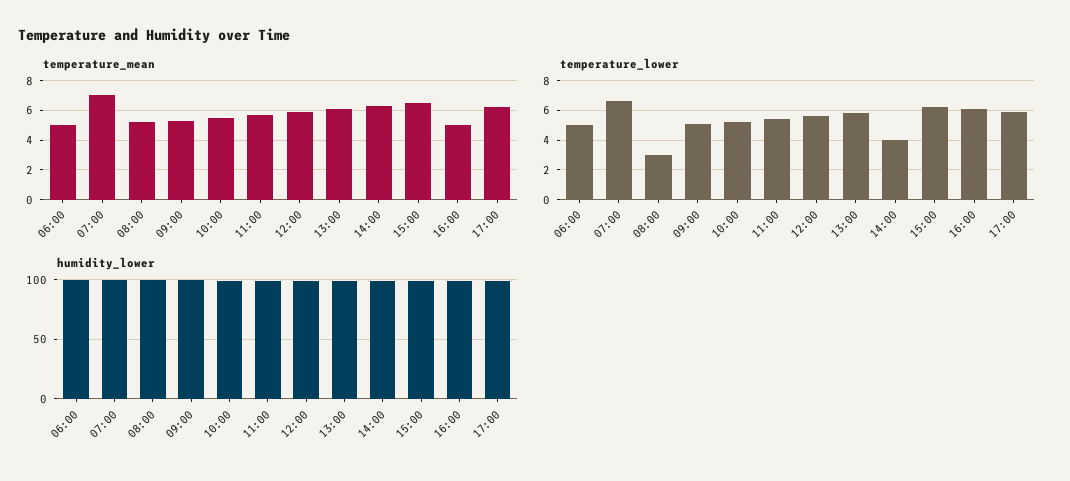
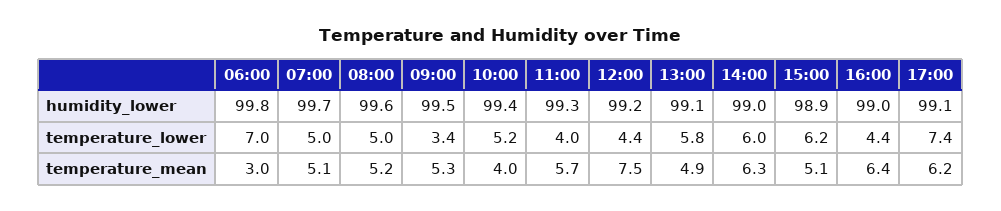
temperature_mean, 06:00: 5 -> 3
temperature_mean, 07:00: 7 -> 5.1
temperature_mean, 10:00: 5.5 -> 4
temperature_mean, 12:00: 6 -> 7.5
temperature_mean, 13:00: 6 -> 4.9
temperature_mean, 15:00: 6.5 -> 5.1
temperature_mean, 16:00: 5 -> 6.4
temperature_lower, 06:00: 5 -> 7
temperature_lower, 07:00: 6.5 -> 5
temperature_lower, 08:00: 3 -> 5
temperature_lower, 09:00: 5 -> 3.4
temperature_lower, 11:00: 5.5 -> 4
temperature_lower, 12:00: 5.5 -> 4.4
temperature_lower, 14:00: 4 -> 6
temperature_lower, 16:00: 6 -> 4.4
temperature_lower, 17:00: 6 -> 7.4

